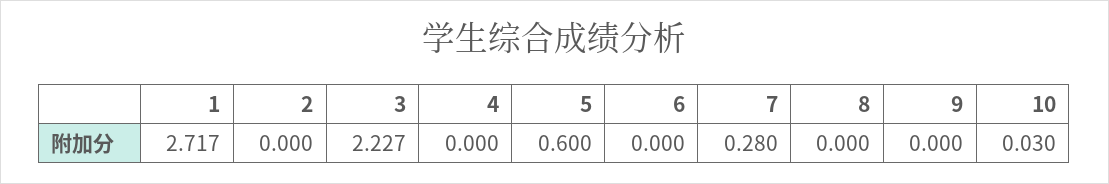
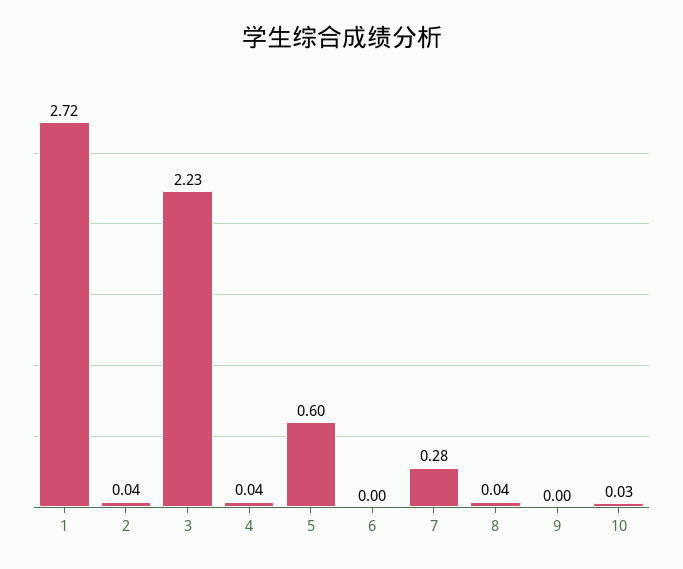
2: 0 -> 0.04
4: 0 -> 0.04
8: 0 -> 0.04

